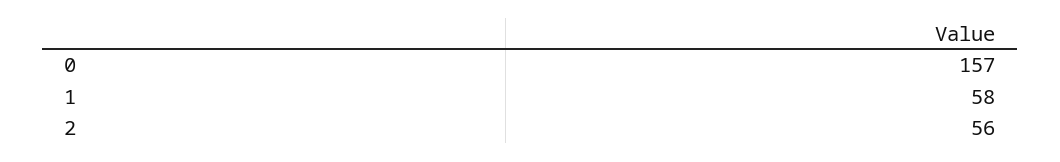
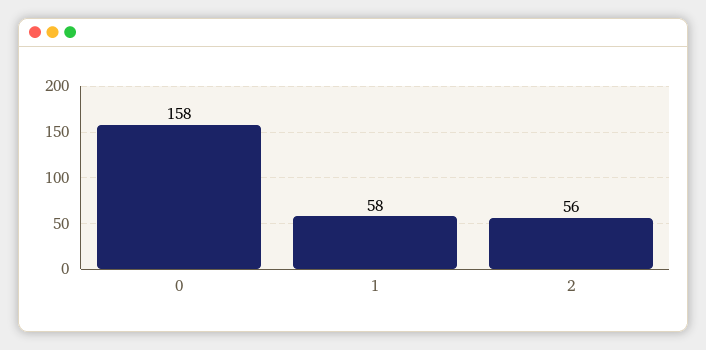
0: 157 -> 158

